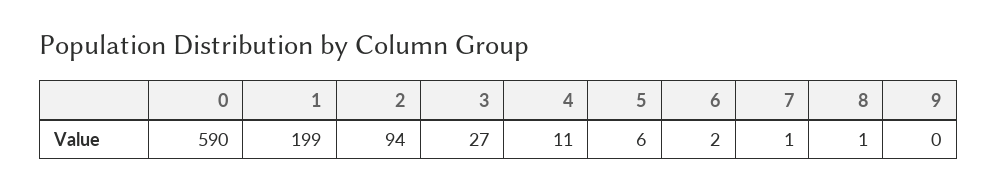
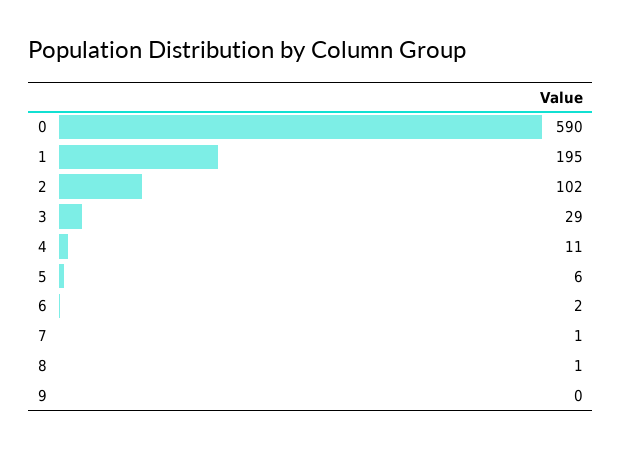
1: 199 -> 195
2: 94 -> 102
3: 27 -> 29

